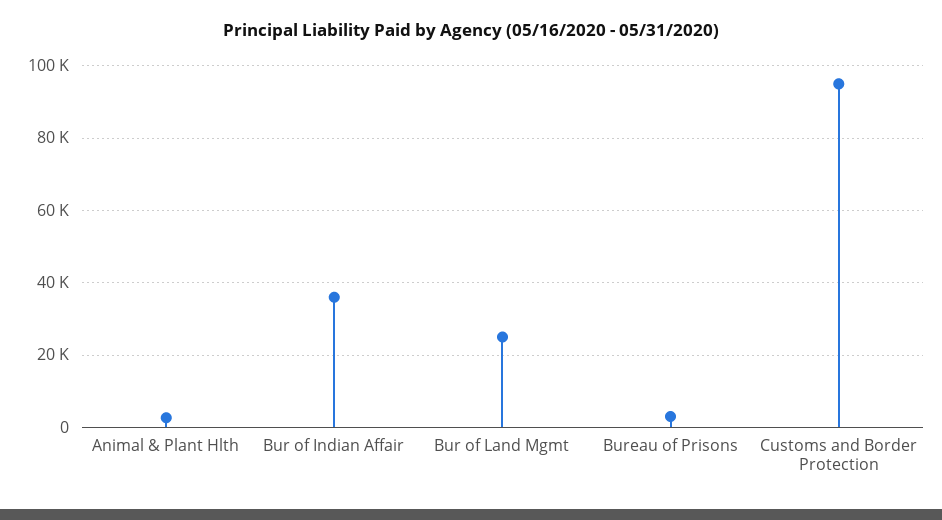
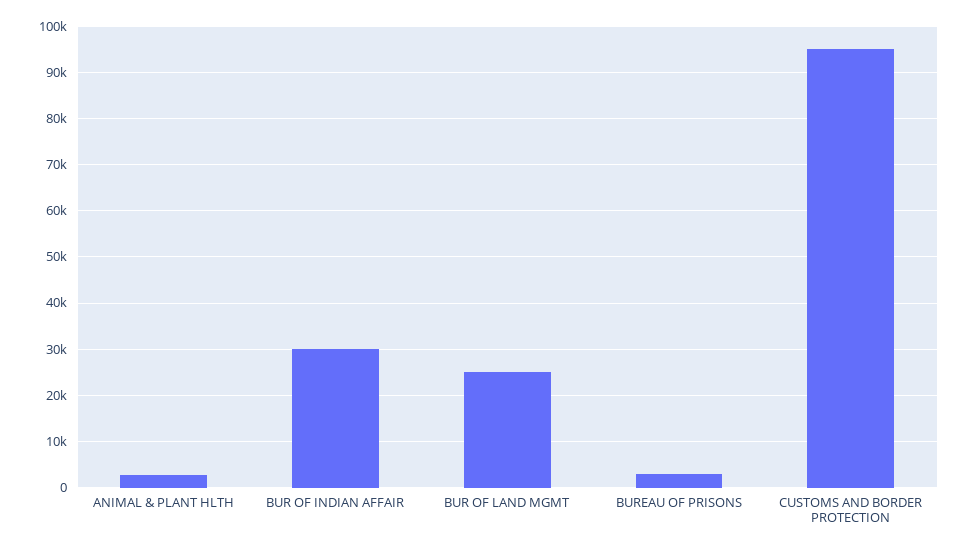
Bur of Indian Affair: 36000 -> 30000

